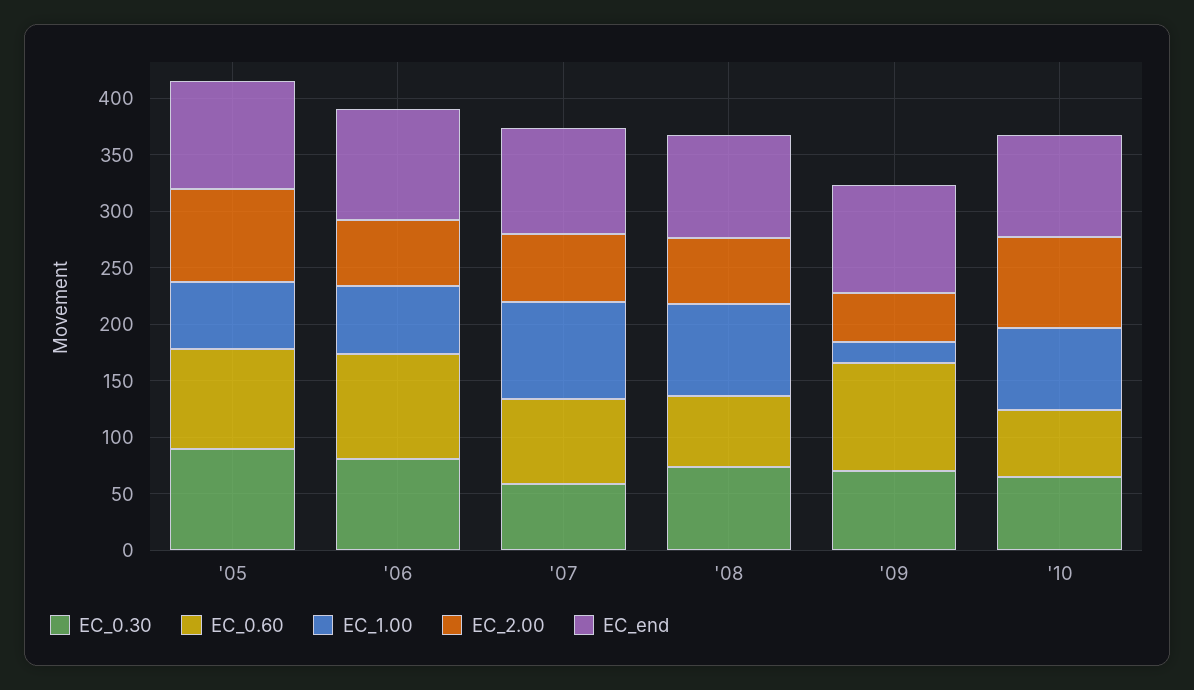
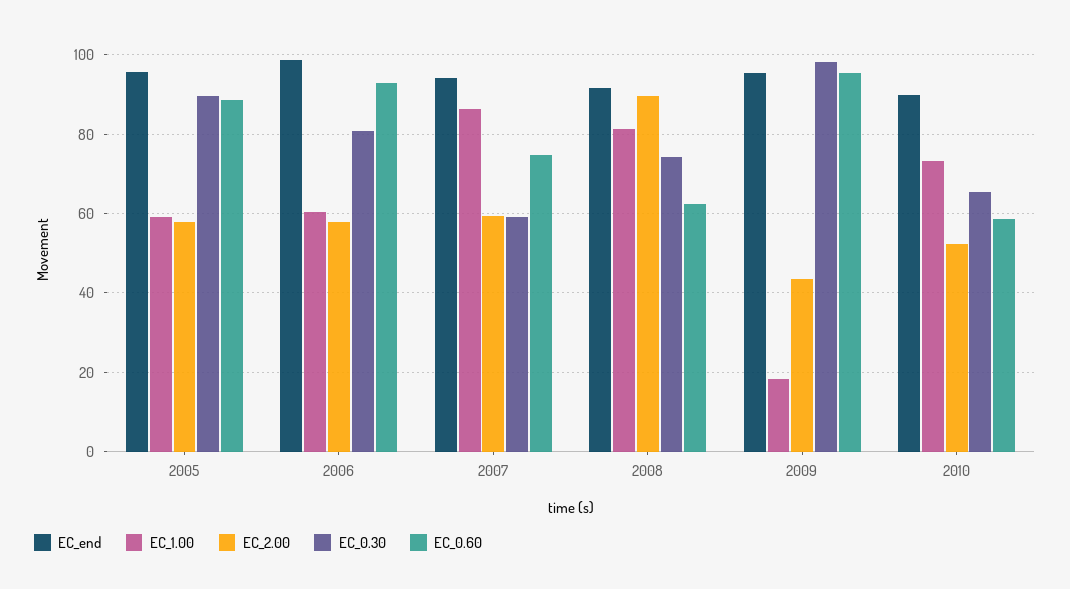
EC_2.00, '05: 80 -> 58
EC_2.00, '08: 60 -> 90
EC_0.30, '09: 70 -> 98
EC_2.00, '10: 80 -> 52

